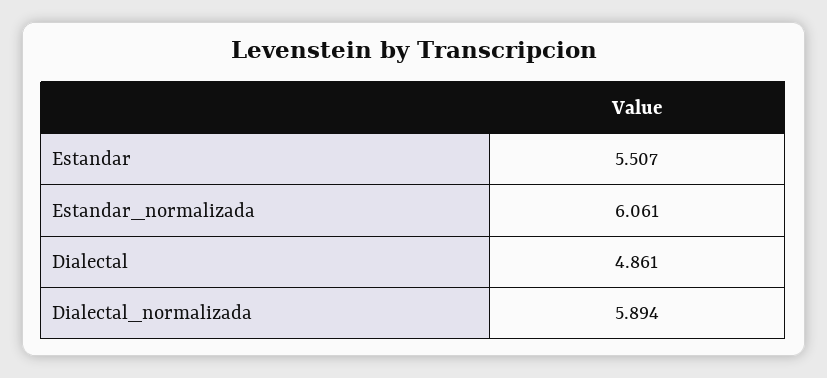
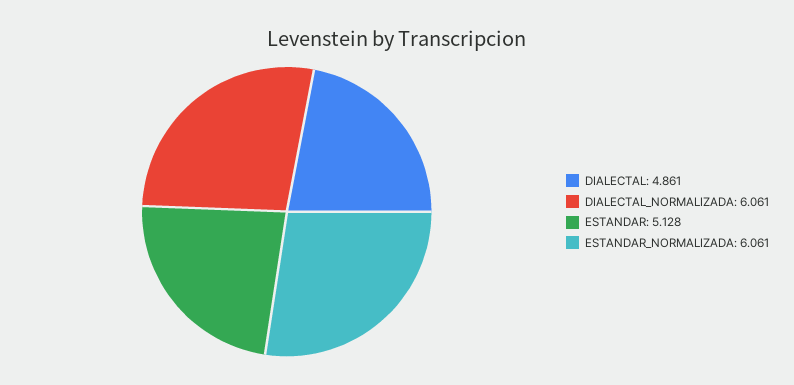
Estandar: 5.507 -> 5.128
Dialectal_normalizada: 5.894 -> 6.061

